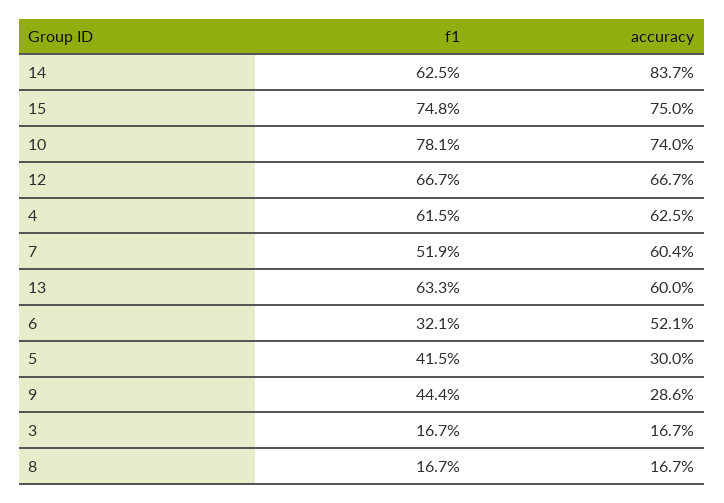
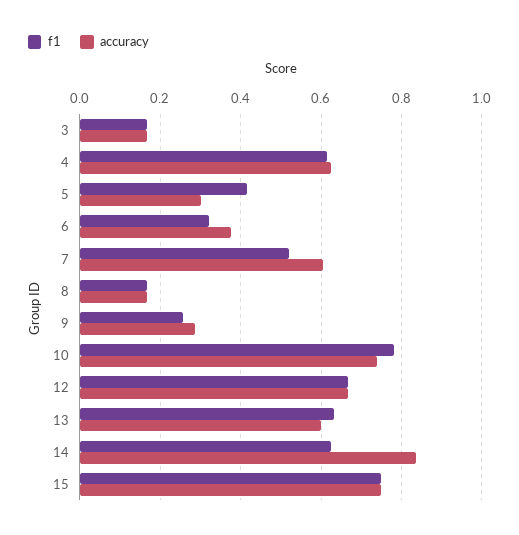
accuracy, 6: 0.521 -> 0.38
f1, 9: 0.444 -> 0.26

